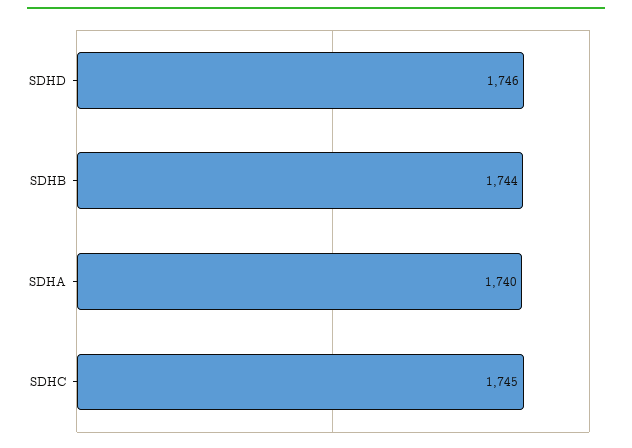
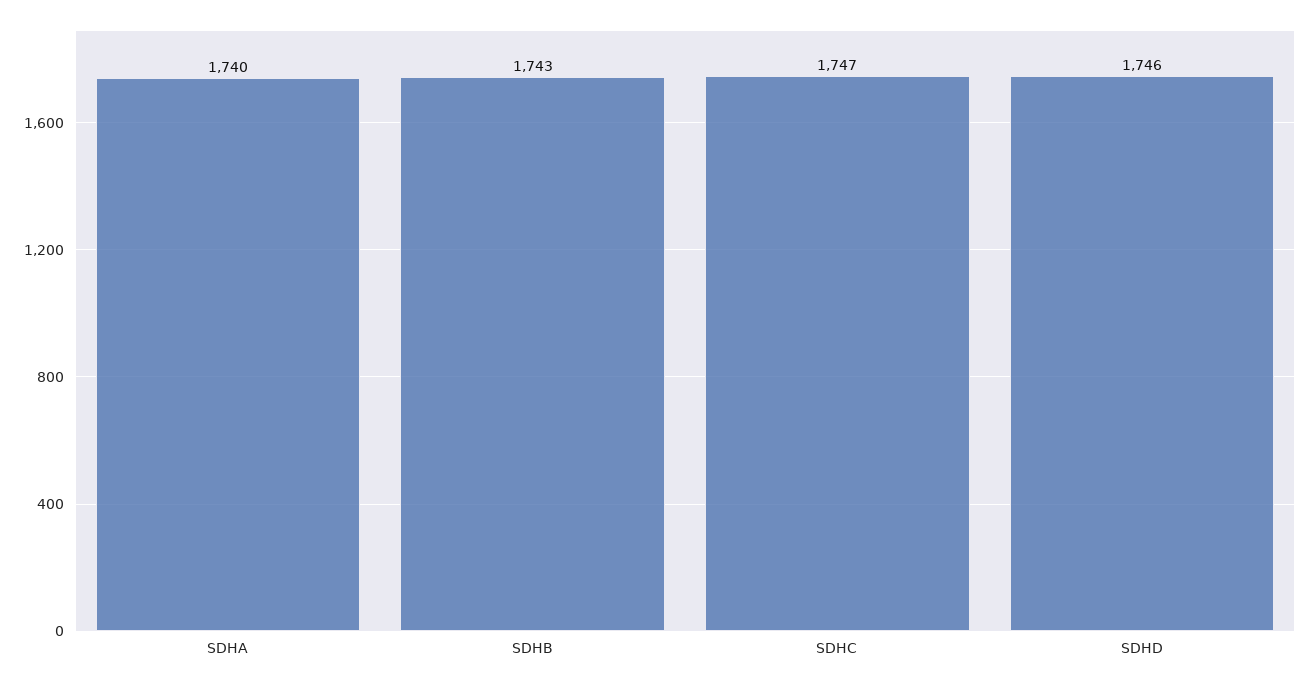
SDHB: 1744 -> 1743
SDHC: 1745 -> 1747

